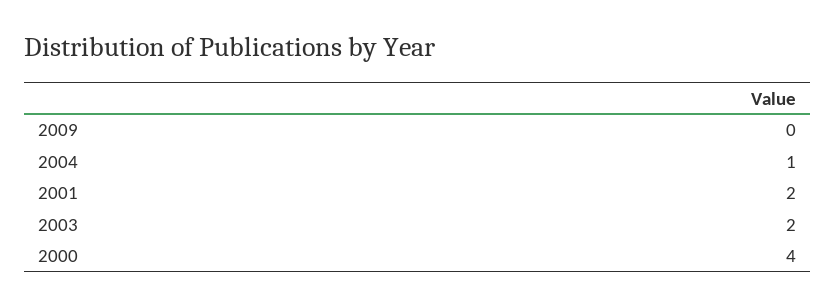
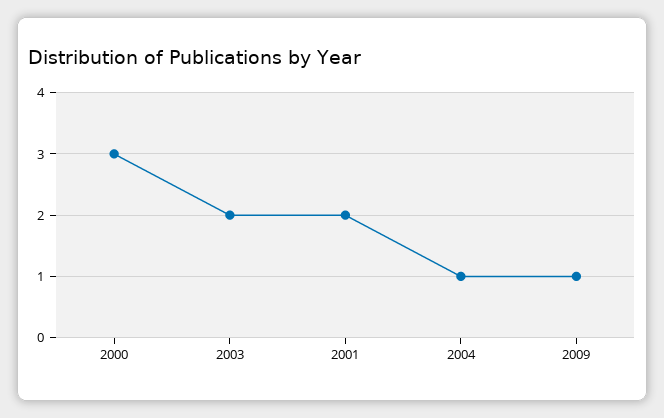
2009: 0 -> 1
2000: 4 -> 3

